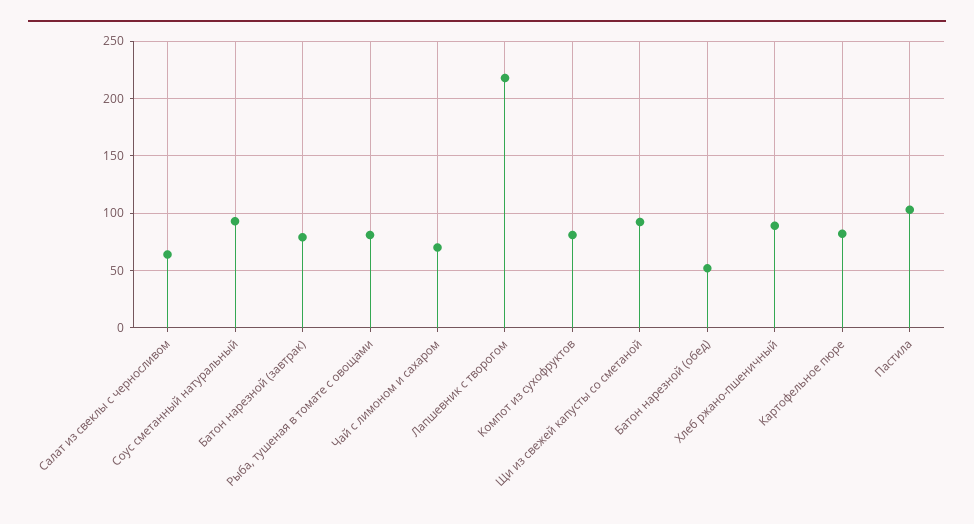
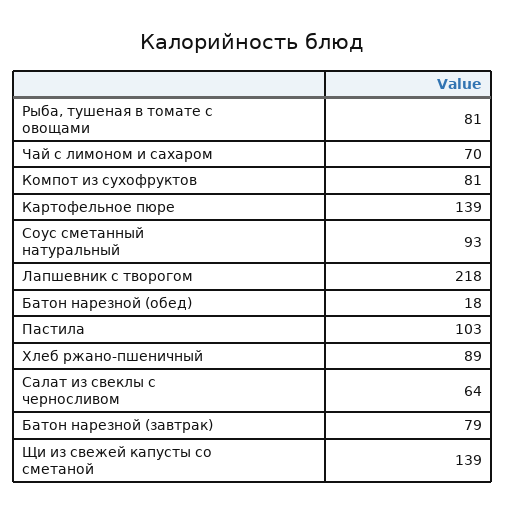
Щи из свежей капусты со сметаной: 90 -> 139
Батон нарезной (обед): 50 -> 18
Картофельное пюре: 80 -> 139

